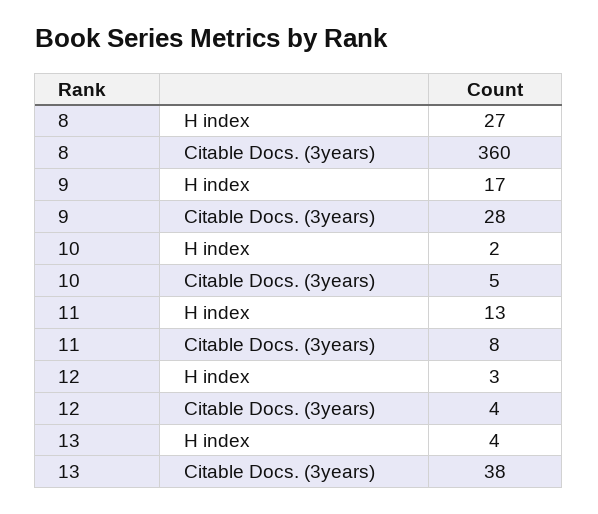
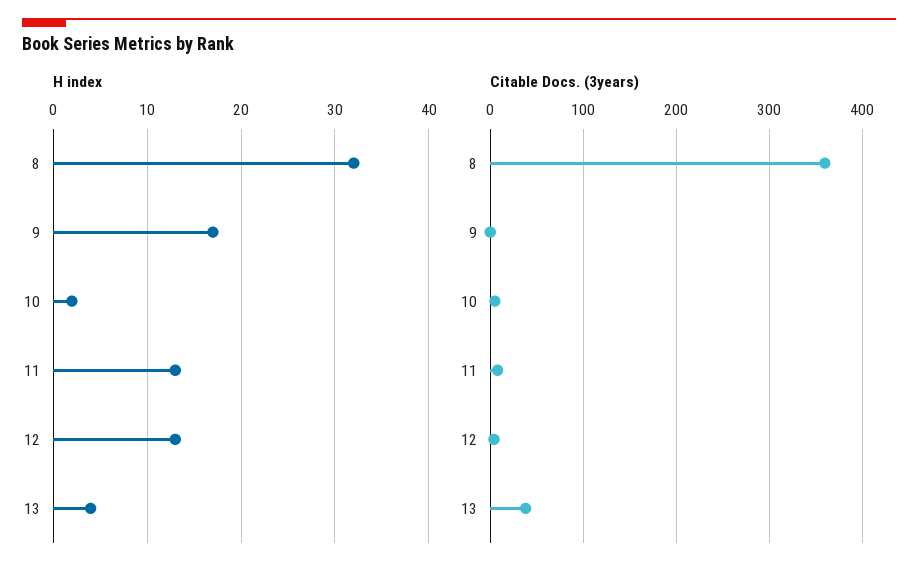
H index, 8: 27 -> 32
Citable Docs. (3years), 9: 28 -> 0
H index, 12: 3 -> 13

